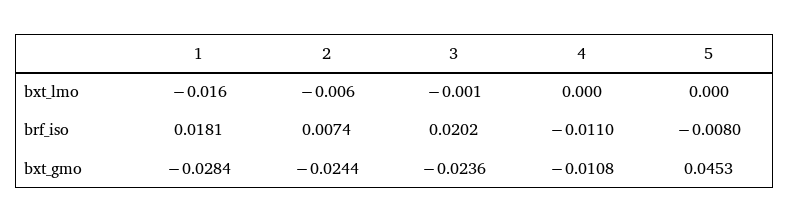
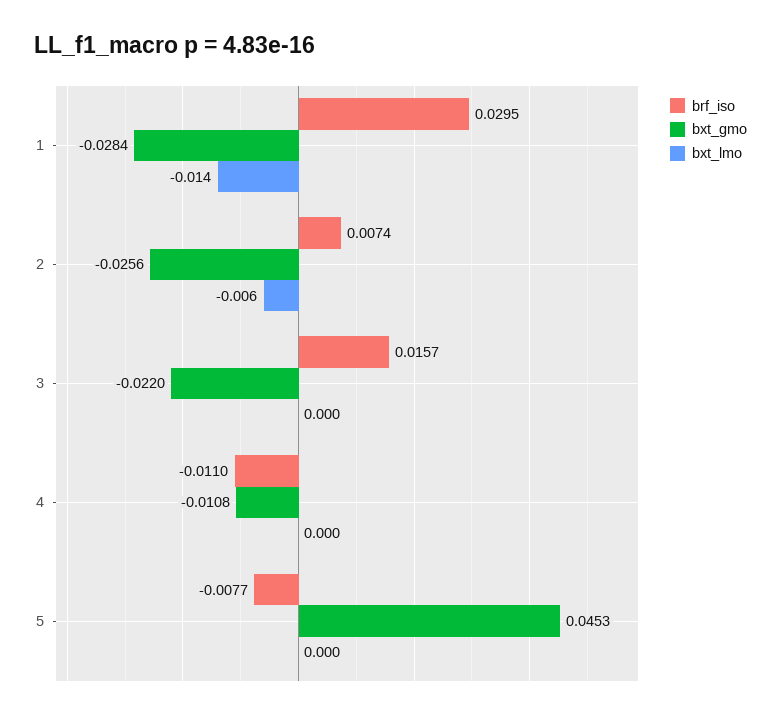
bxt_lmo, 1: -0.016 -> -0.014
bxt_lmo, 3: -0.001 -> 0
brf_iso, 1: 0.0181 -> 0.0295
brf_iso, 3: 0.0202 -> 0.0157
brf_iso, 5: -0.008 -> -0.0077
bxt_gmo, 2: -0.0244 -> -0.0256
bxt_gmo, 3: -0.0236 -> -0.022

